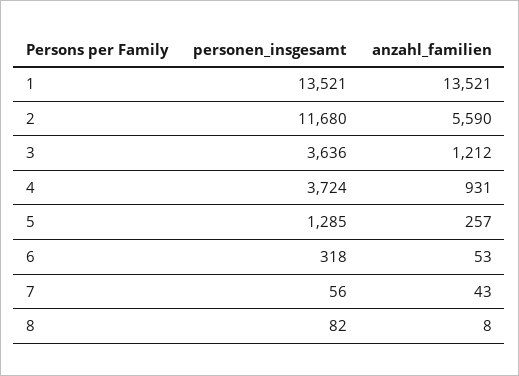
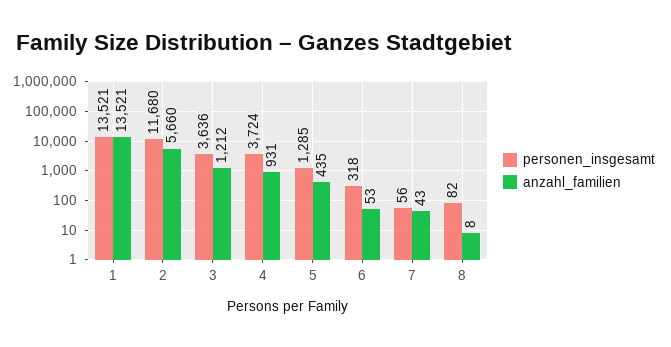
anzahl_familien, 2: 5590 -> 5660
anzahl_familien, 5: 257 -> 435

